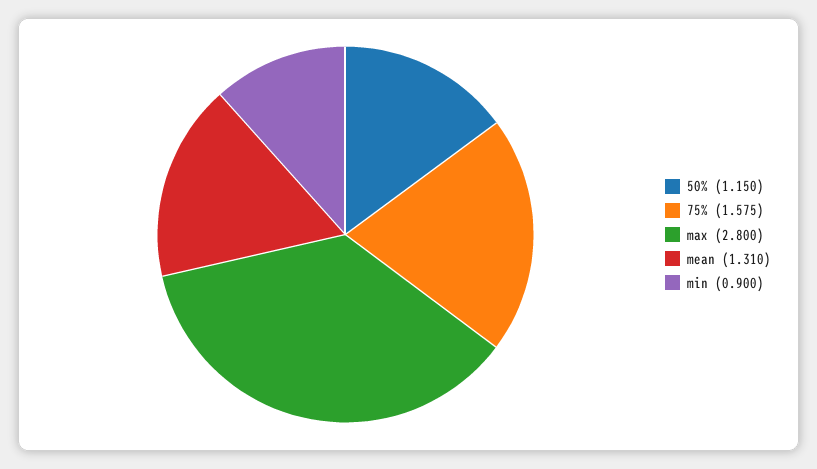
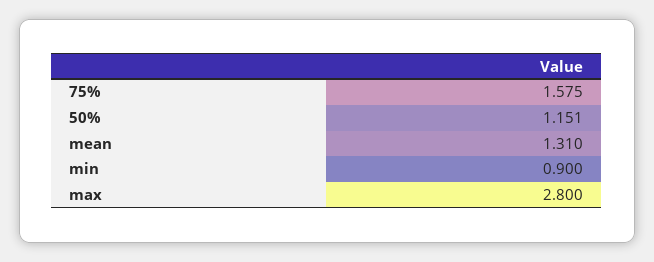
50%: 1.15 -> 1.151

